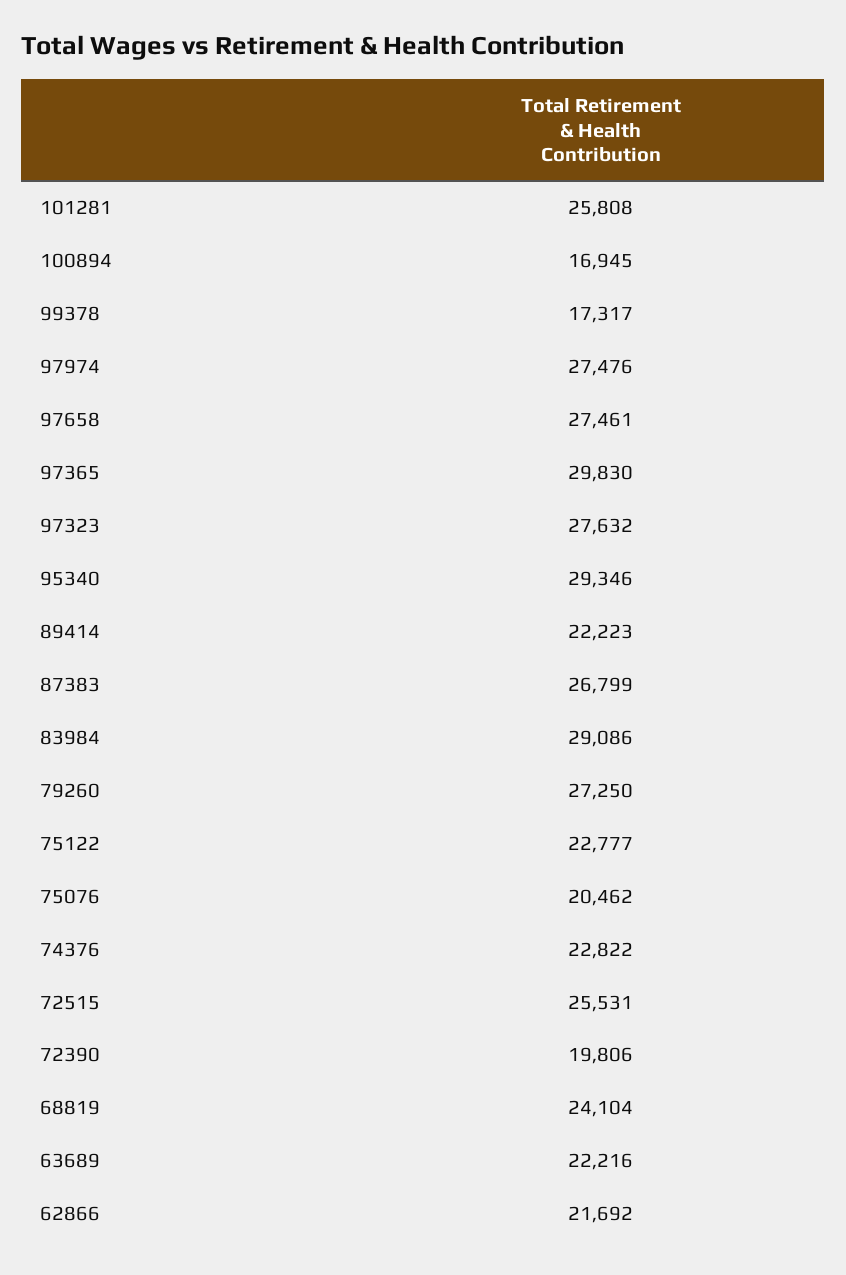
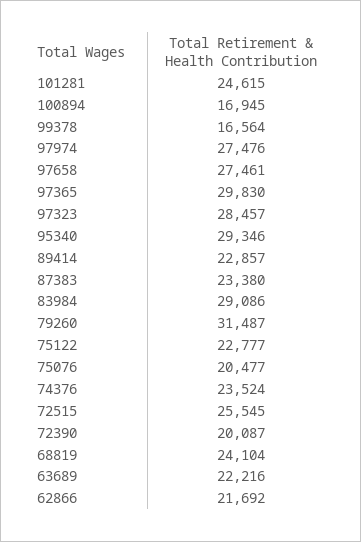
101281: 25808 -> 24615
99378: 17317 -> 16564
97323: 27632 -> 28457
89414: 22223 -> 22857
87383: 26799 -> 23380
79260: 27250 -> 31487
75076: 20462 -> 20477
74376: 22822 -> 23524
72515: 25531 -> 25545
72390: 19806 -> 20087

